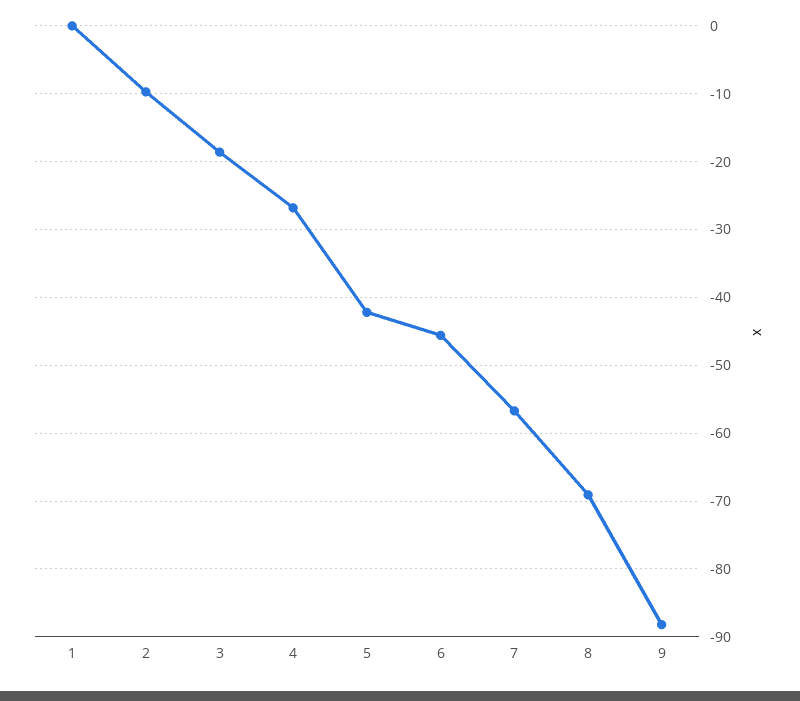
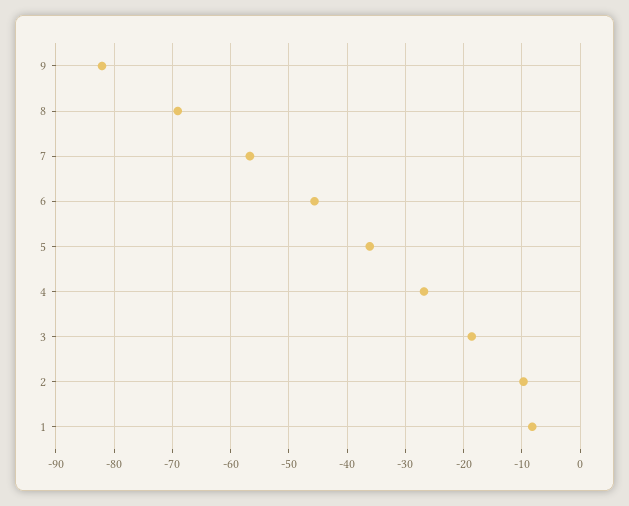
1: 0 -> -8
5: -42 -> -36
9: -88 -> -82

